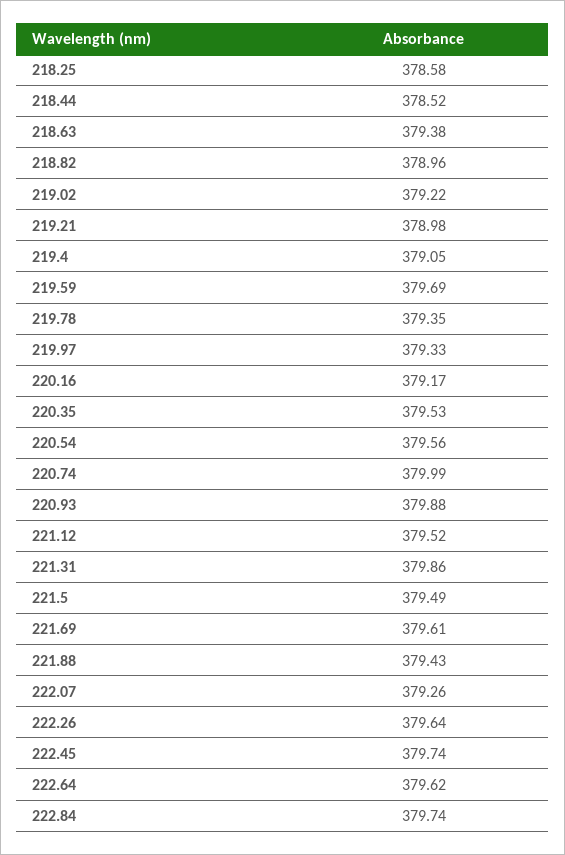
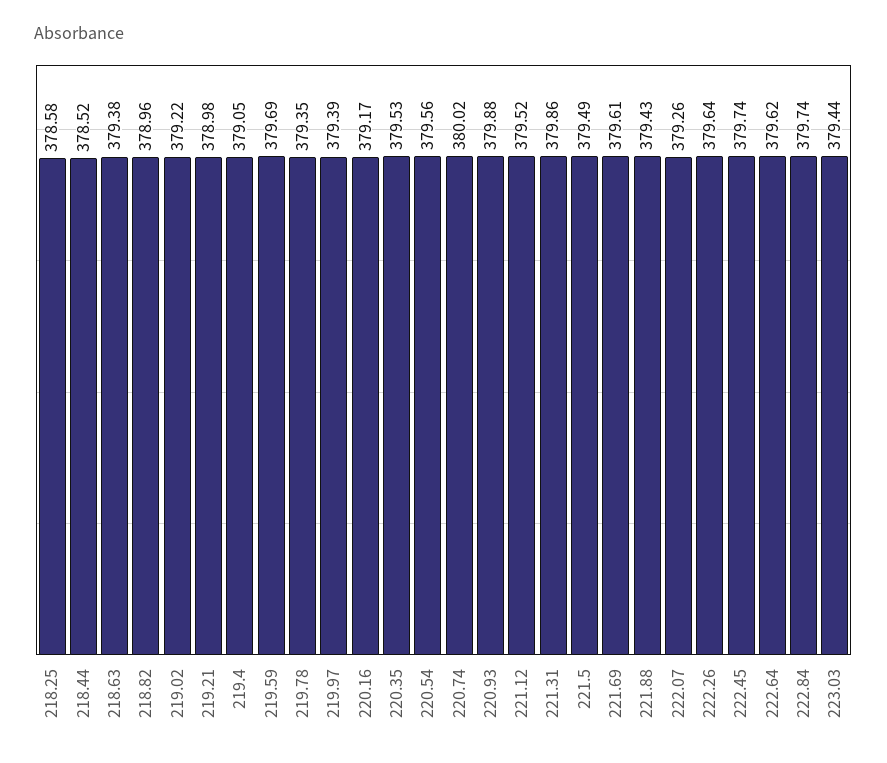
219.97: 379.33 -> 379.39
220.74: 379.99 -> 380.02
223.03: none -> 379.44

